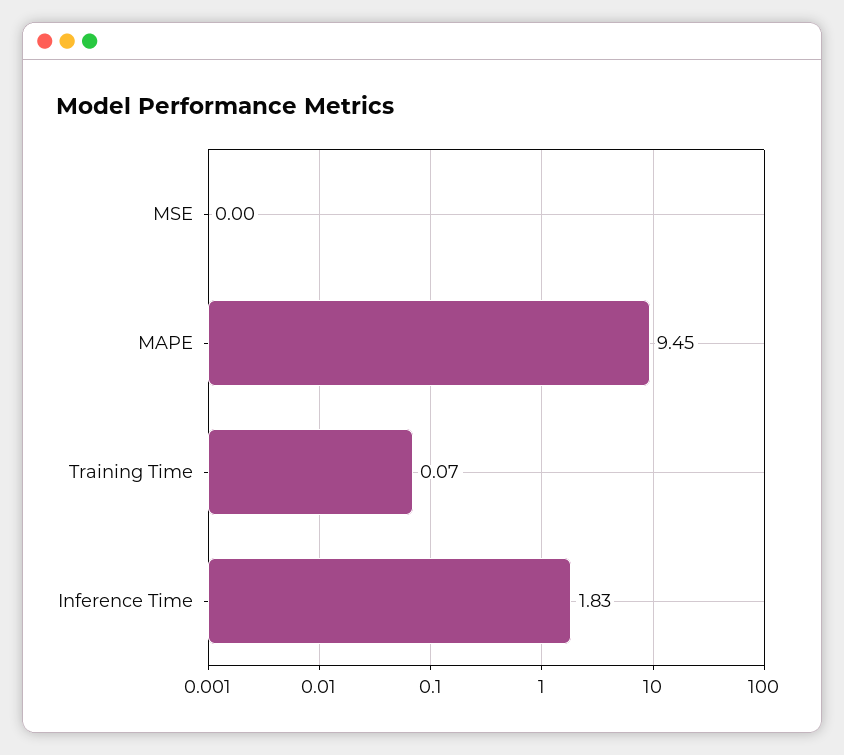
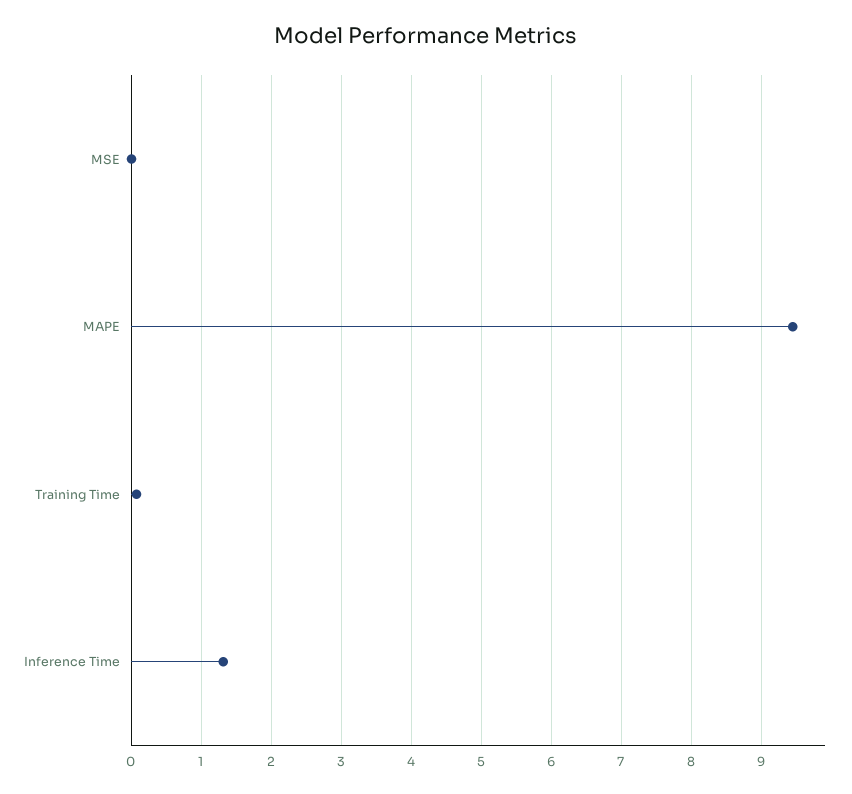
Inference Time: 1.83 -> 1.3

